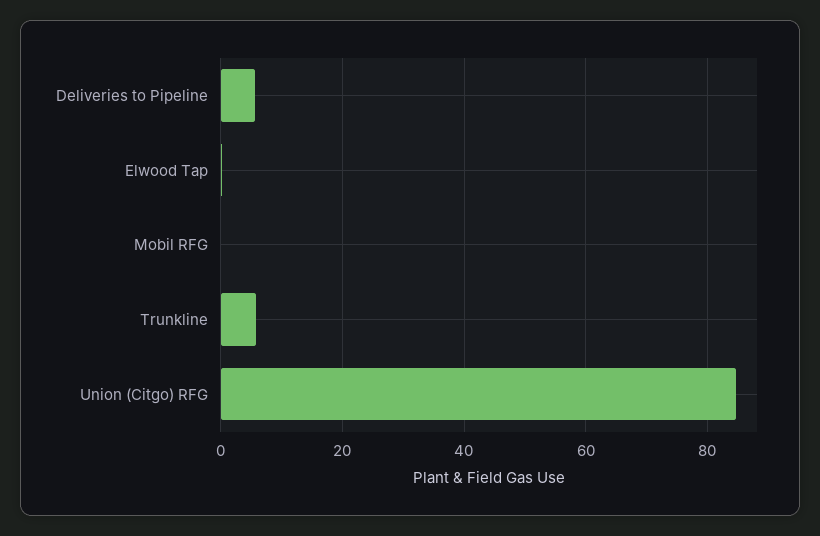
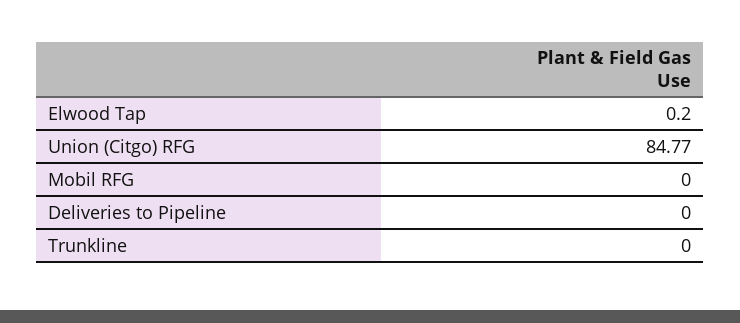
Deliveries to Pipeline: 6 -> 0
Trunkline: 6 -> 0

